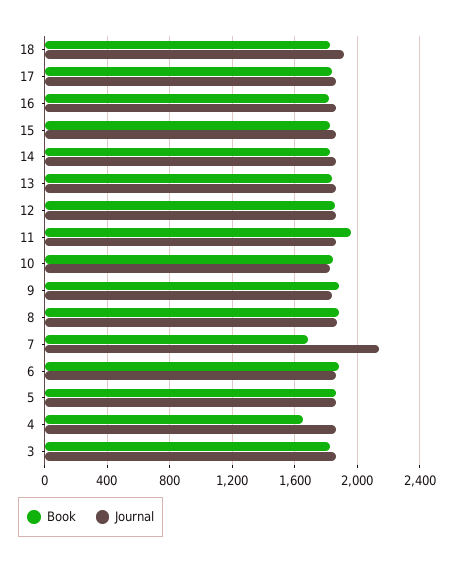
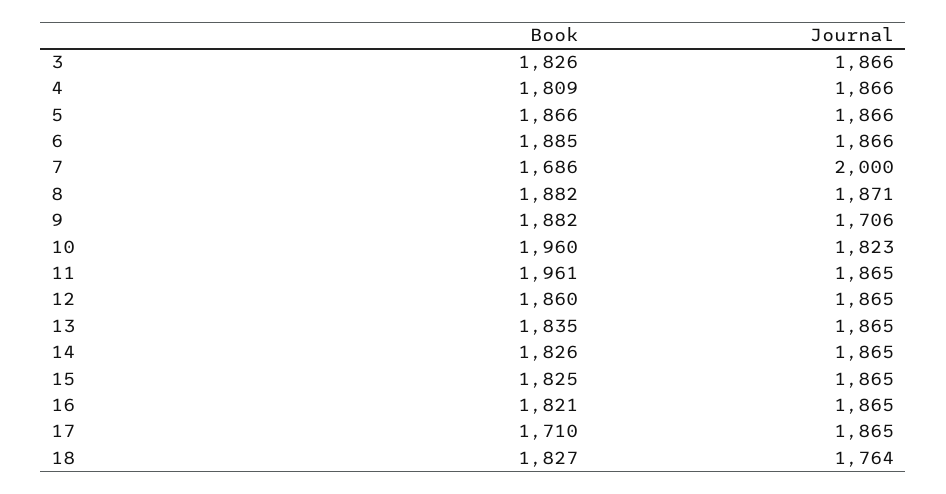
Journal, 18: 1900 -> 1764
Book, 17: 1850 -> 1710
Book, 10: 1850 -> 1960
Journal, 9: 1850 -> 1706
Journal, 7: 2150 -> 2000
Book, 4: 1650 -> 1809

